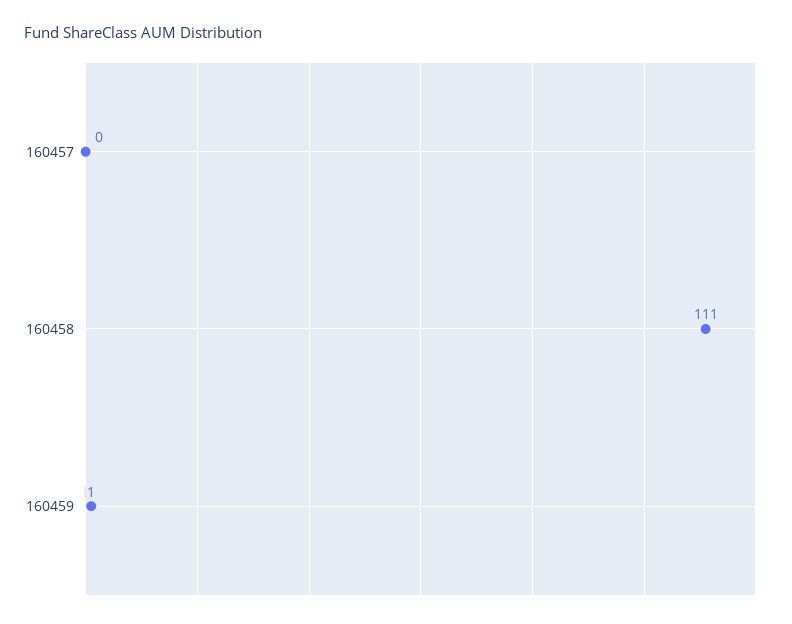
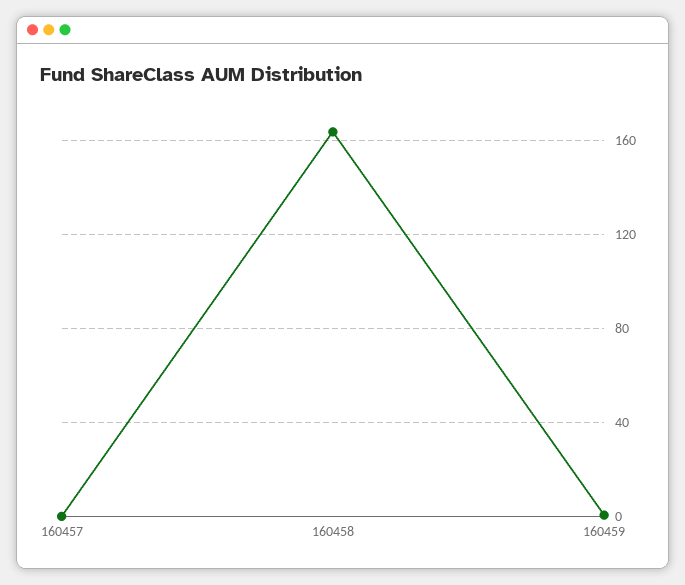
160458: 111 -> 165

